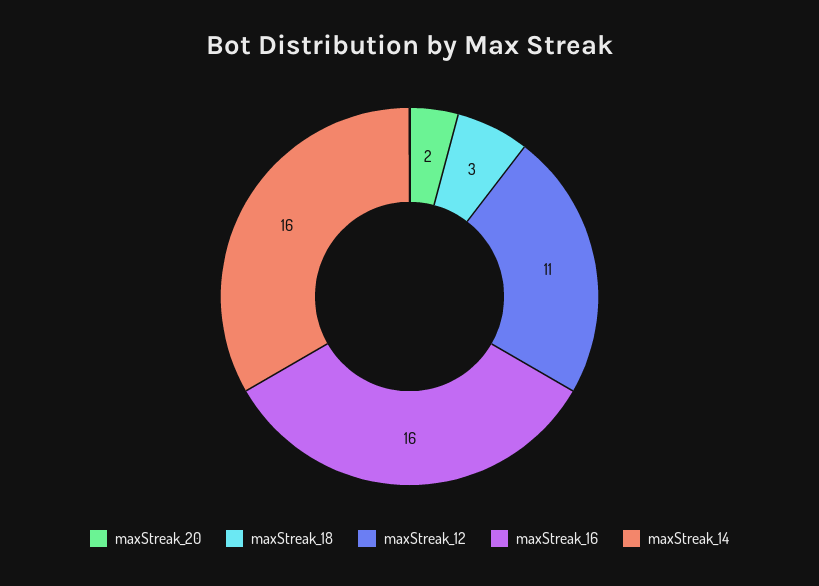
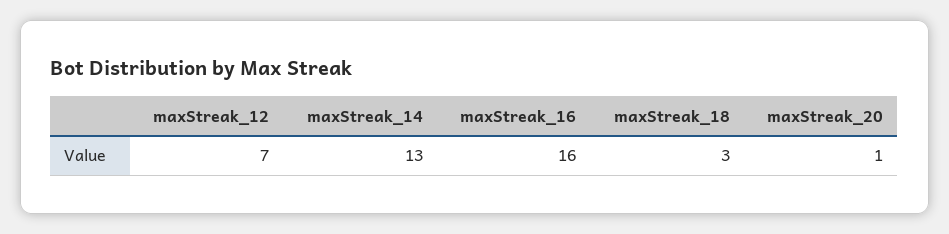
maxStreak_20: 2 -> 1
maxStreak_12: 11 -> 7
maxStreak_14: 16 -> 13

